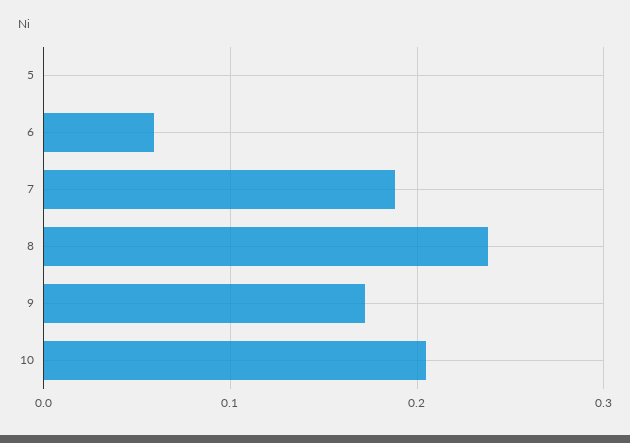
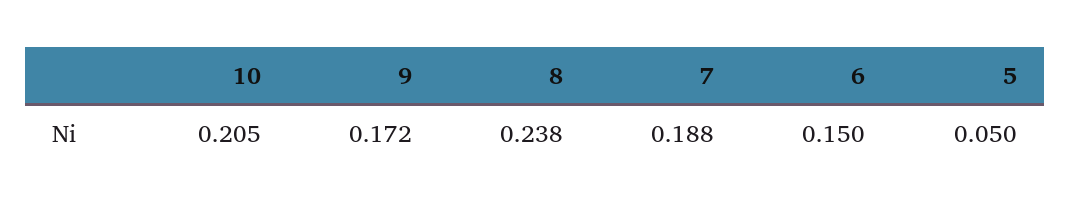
5: 0 -> 0.05
6: 0.06 -> 0.15

